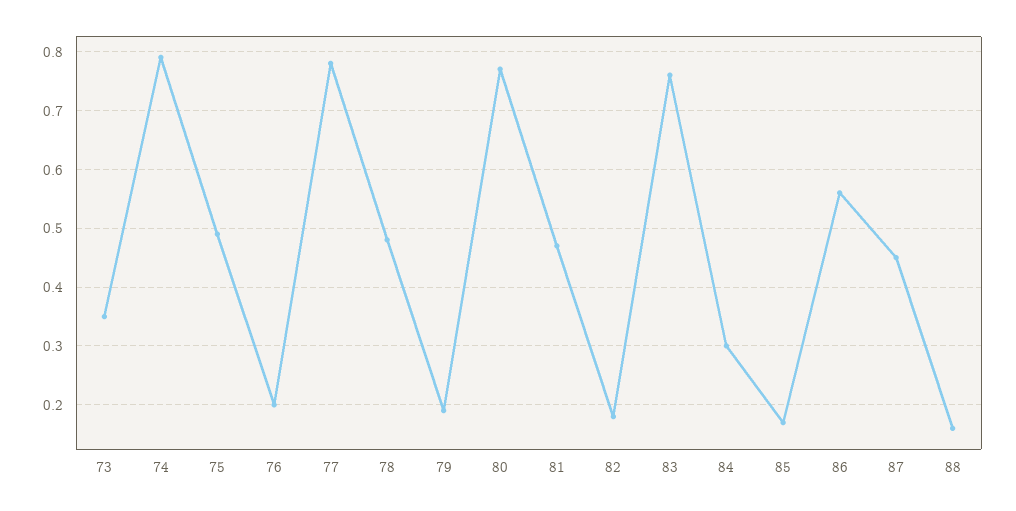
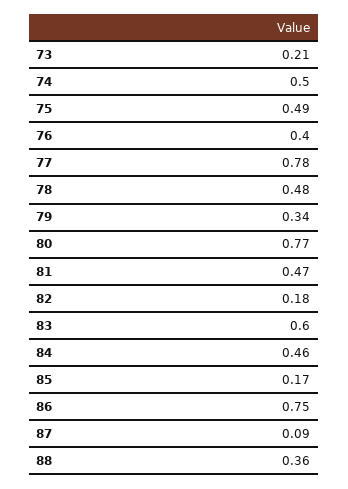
73: 0.35 -> 0.21
74: 0.8 -> 0.5
76: 0.2 -> 0.4
79: 0.2 -> 0.34
83: 0.75 -> 0.6
84: 0.3 -> 0.46
86: 0.55 -> 0.75
87: 0.45 -> 0.09
88: 0.15 -> 0.36

